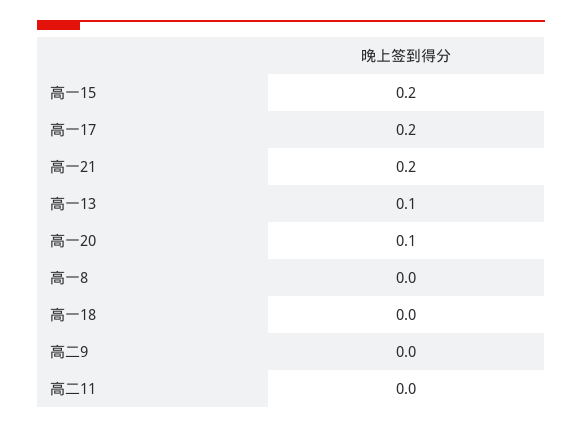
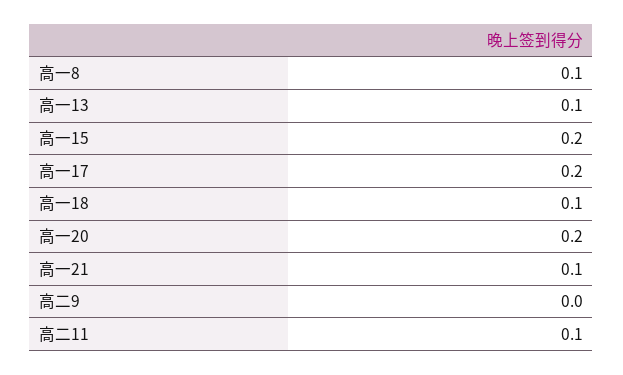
高一21: 0.2 -> 0.1
高一20: 0.1 -> 0.2
高一8: 0 -> 0.1
高一18: 0 -> 0.1
高二11: 0 -> 0.1

